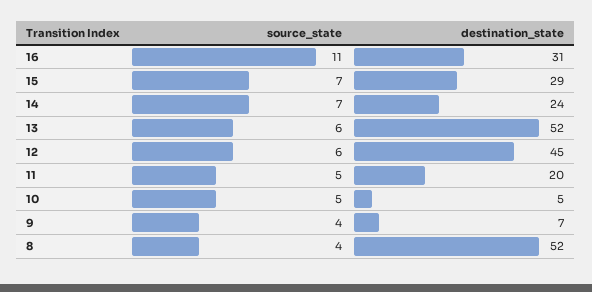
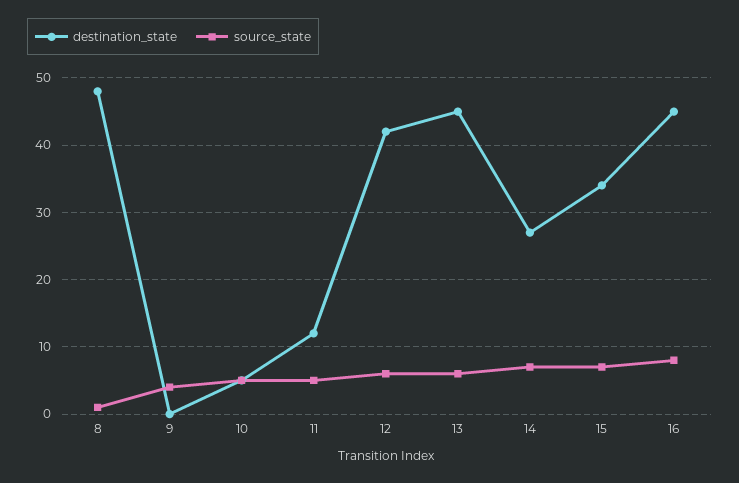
source_state, 16: 11 -> 8
destination_state, 16: 31 -> 45
destination_state, 15: 29 -> 34
destination_state, 14: 24 -> 27
destination_state, 13: 52 -> 45
destination_state, 12: 45 -> 42
destination_state, 11: 20 -> 12
destination_state, 9: 7 -> 0
source_state, 8: 4 -> 1
destination_state, 8: 52 -> 48

